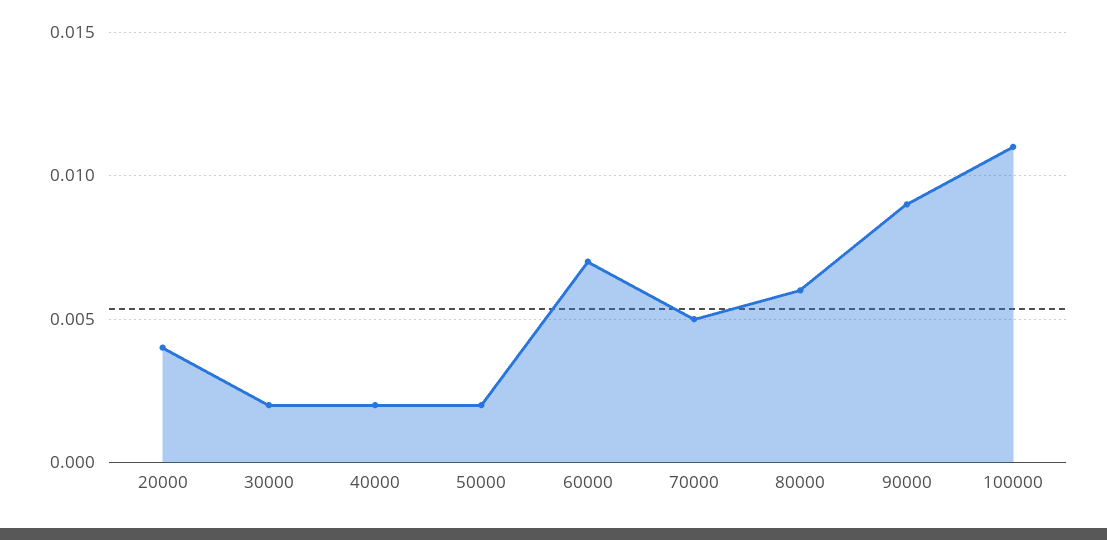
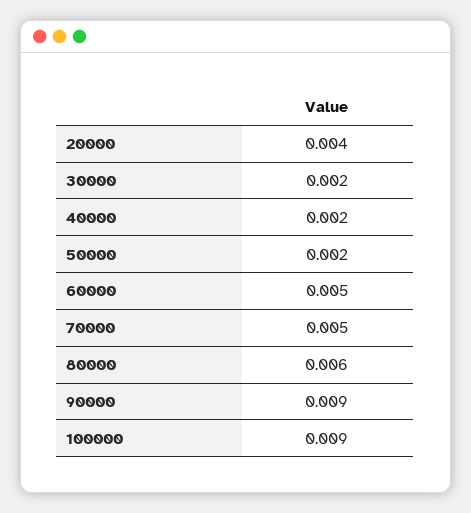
60000: 0.007 -> 0.005
100000: 0.011 -> 0.009

